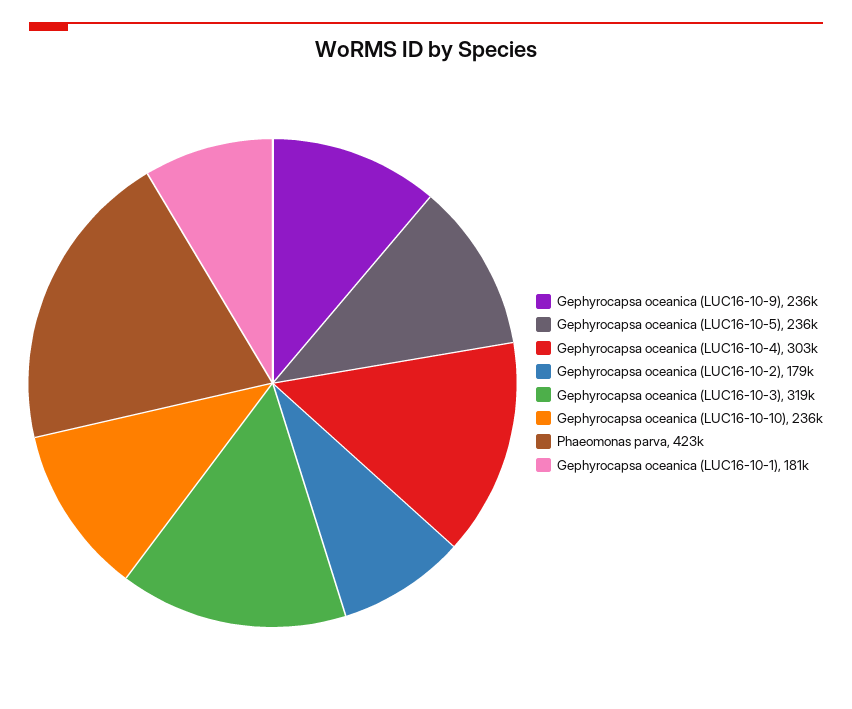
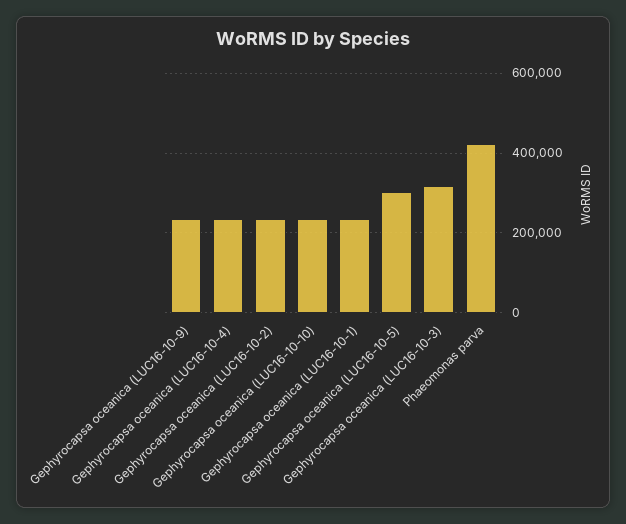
Gephyrocapsa oceanica (LUC16-10-5): 236000 -> 300000
Gephyrocapsa oceanica (LUC16-10-4): 303000 -> 240000
Gephyrocapsa oceanica (LUC16-10-2): 179000 -> 240000
Gephyrocapsa oceanica (LUC16-10-1): 181000 -> 240000

